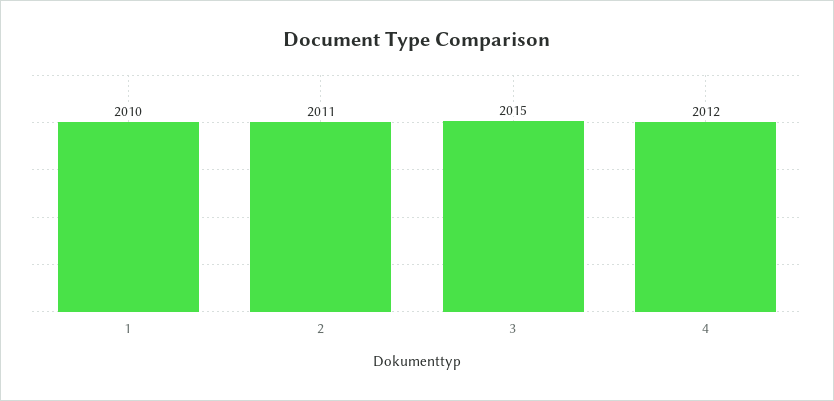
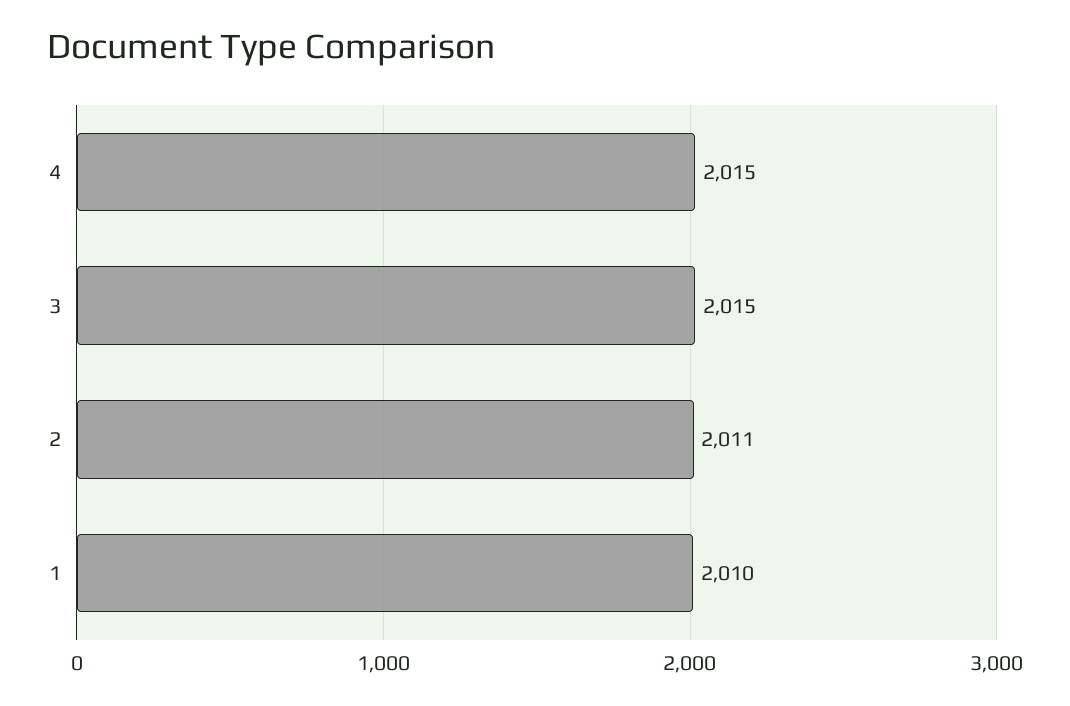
4: 2012 -> 2015

